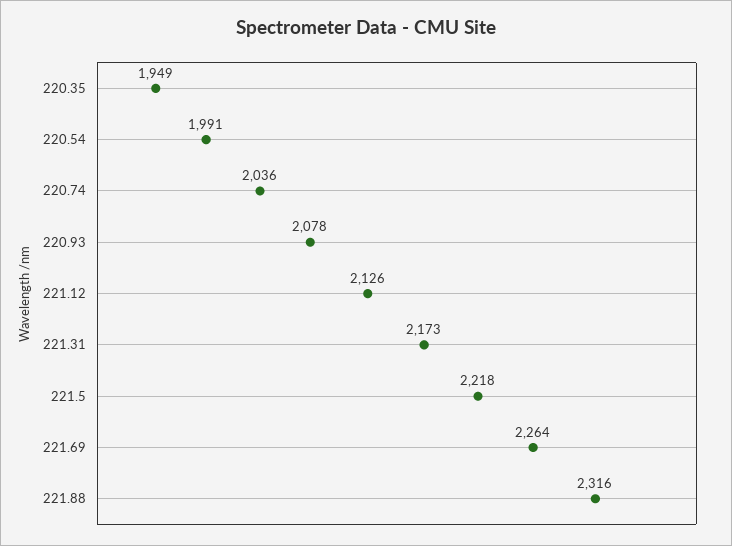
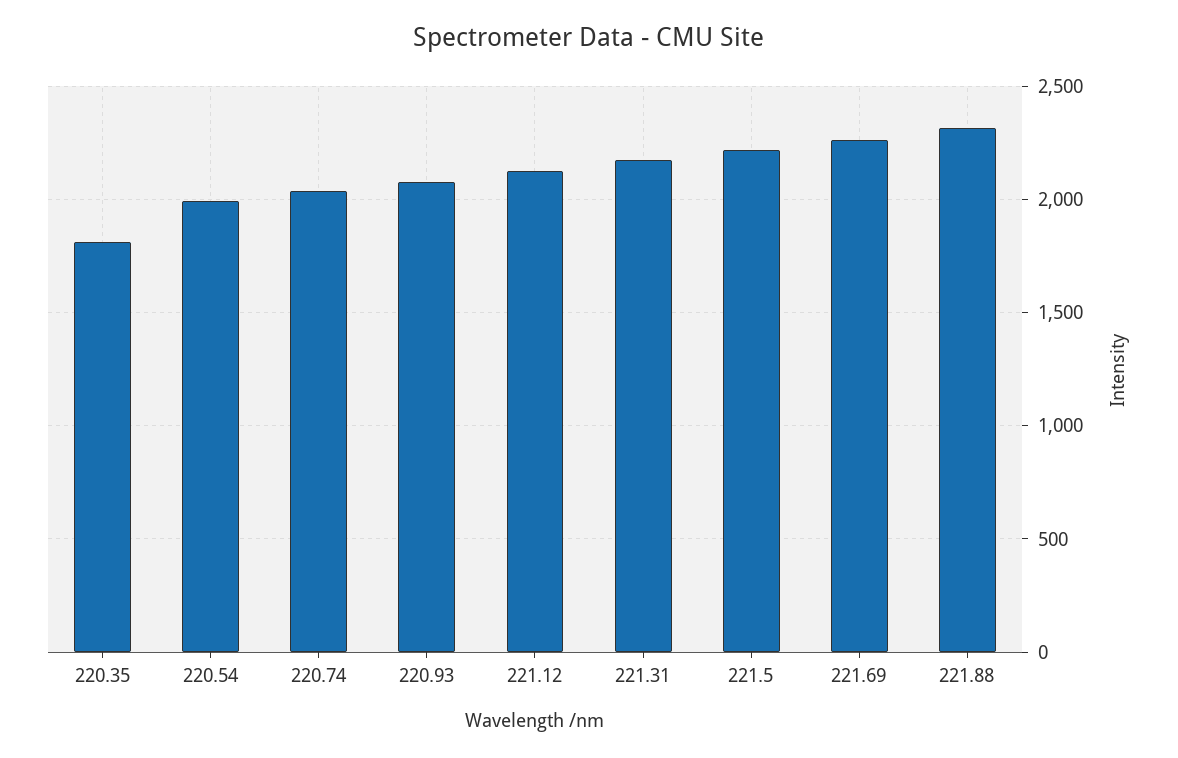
220.35: 1949 -> 1800

